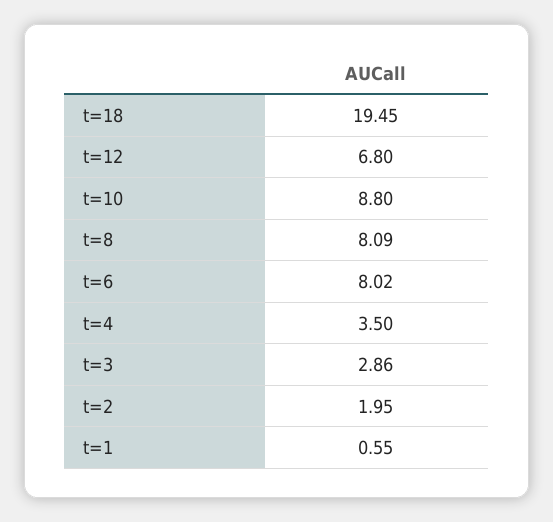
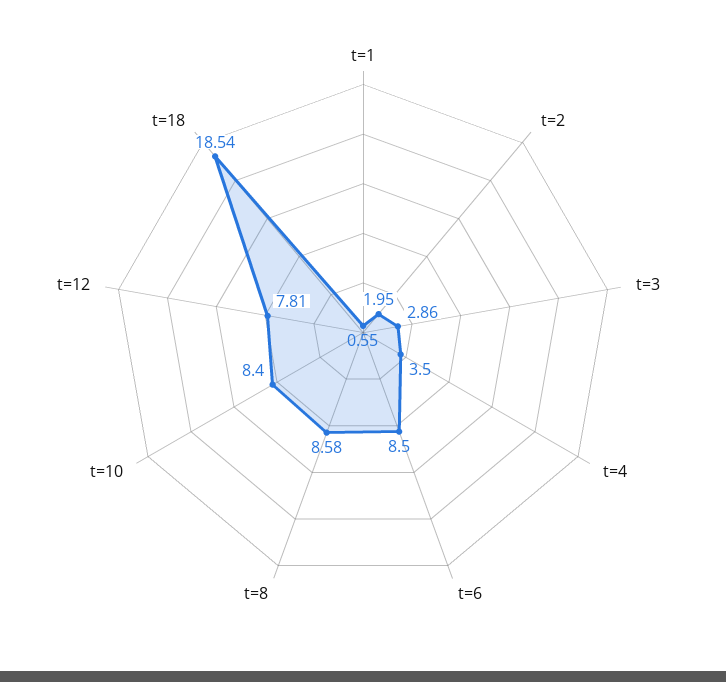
t=18: 19.45 -> 18.54
t=12: 6.8 -> 7.81
t=10: 8.8 -> 8.4
t=8: 8.09 -> 8.58
t=6: 8.02 -> 8.5

